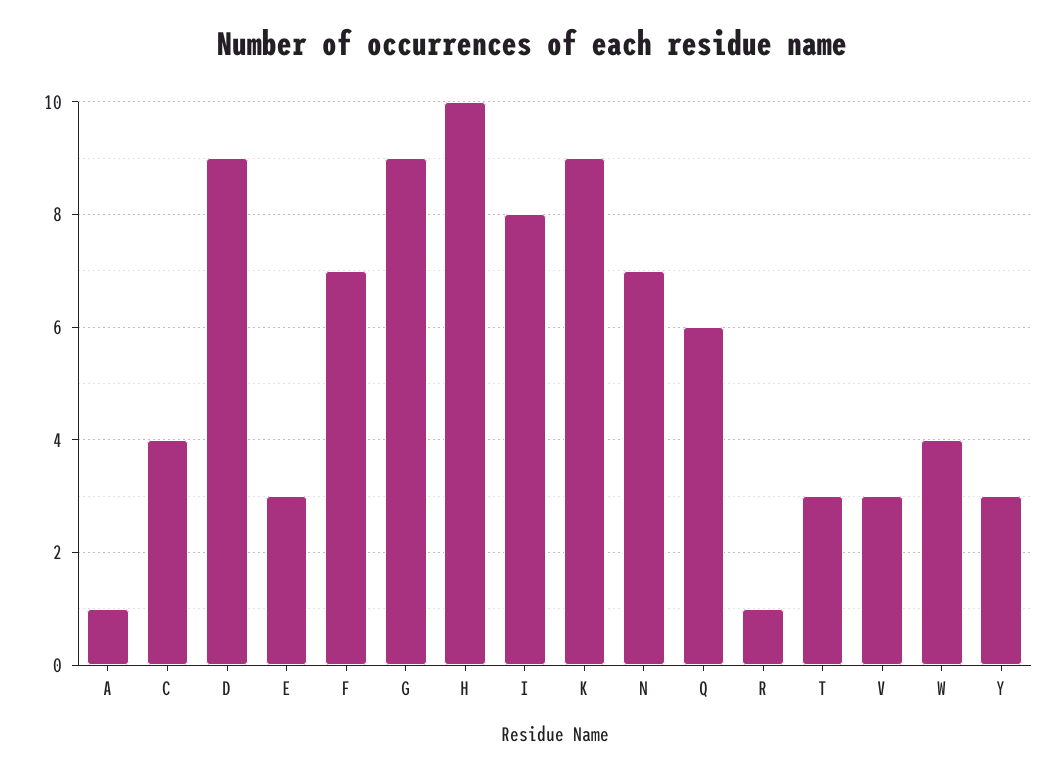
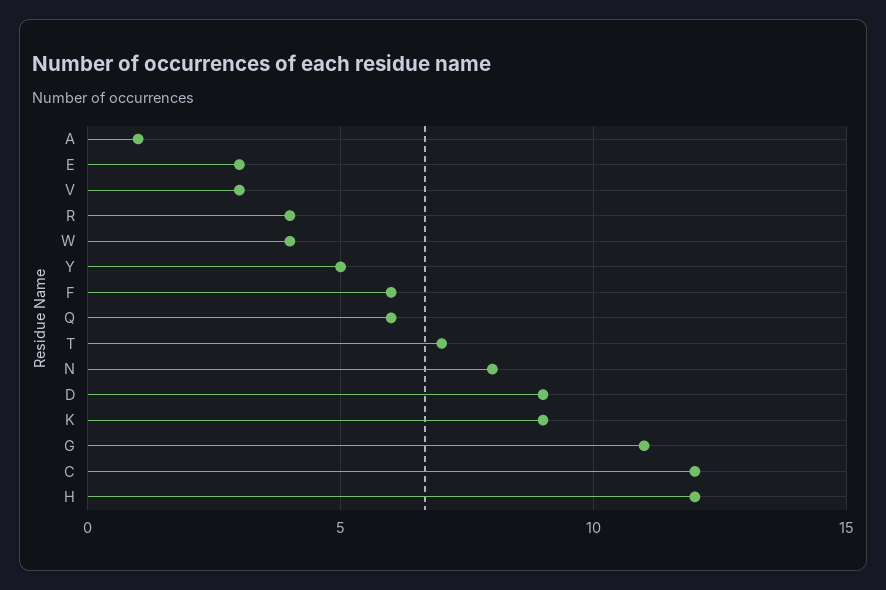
C: 4 -> 12
F: 7 -> 6
G: 9 -> 11
H: 10 -> 12
I: 8 -> none
N: 7 -> 8
R: 1 -> 4
T: 3 -> 7
Y: 3 -> 5

